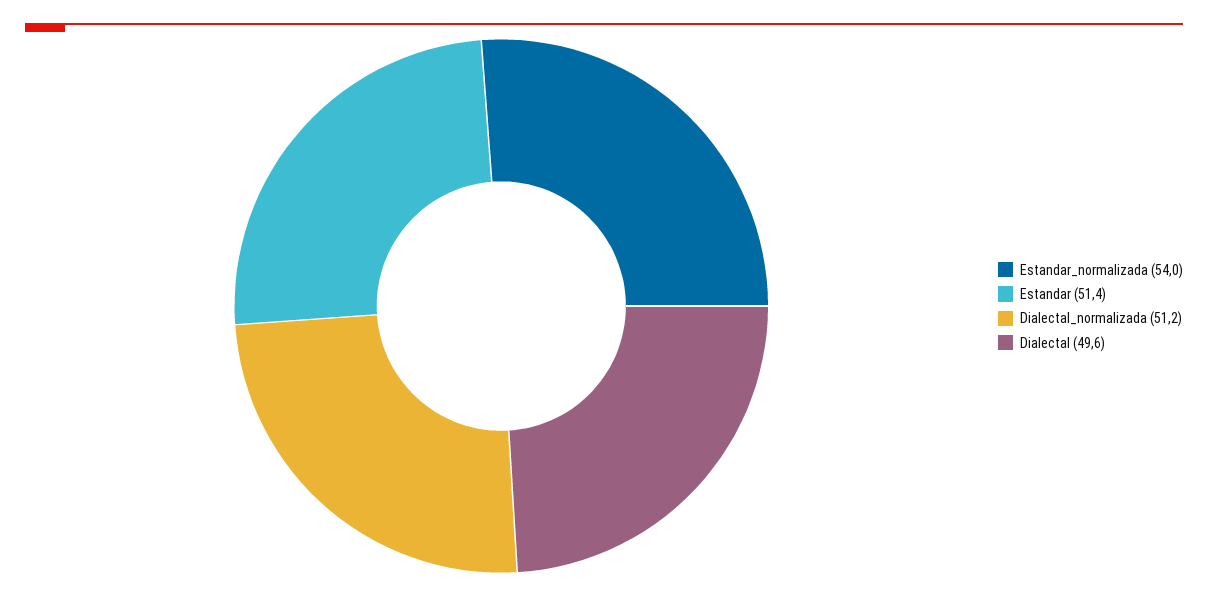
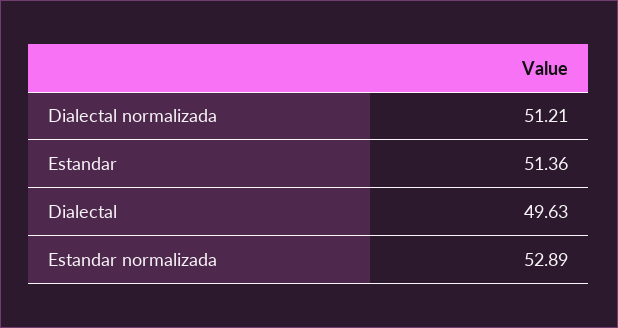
Estandar_normalizada: 54 -> 52.89

